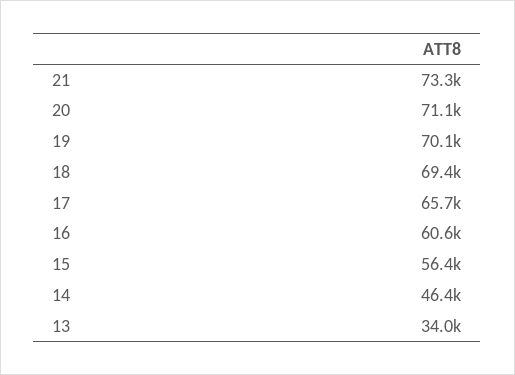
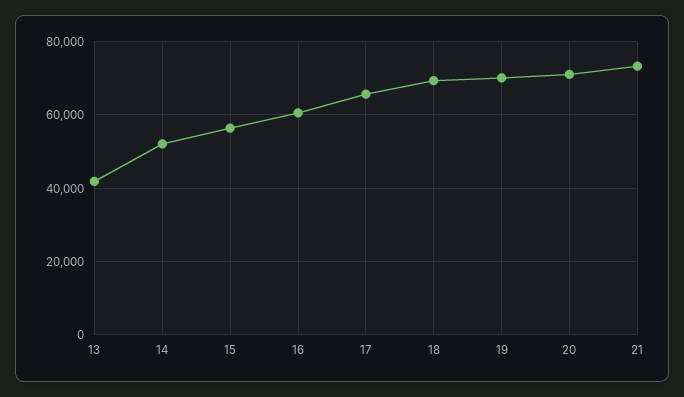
14: 46400 -> 52000
13: 34000 -> 42000

